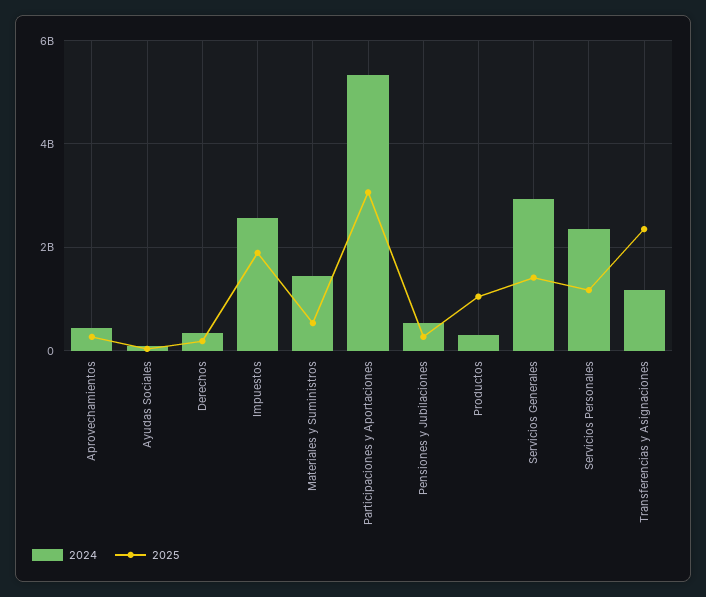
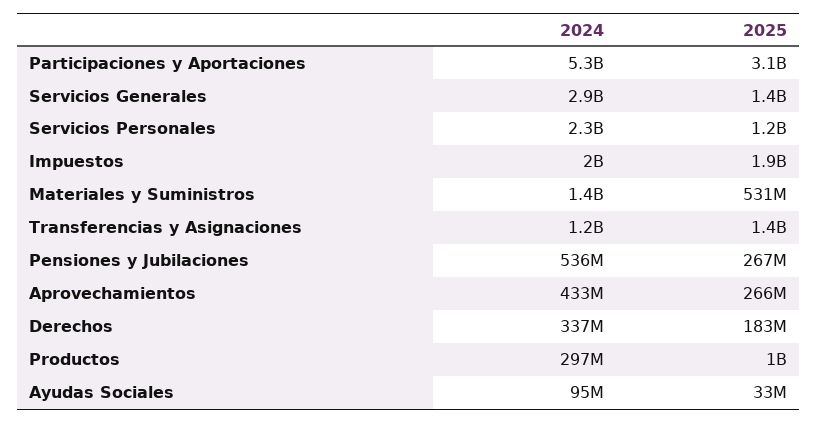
2024, Impuestos: 2600000000 -> 2000000000
2025, Transferencias y Asignaciones: 2400000000 -> 1400000000

